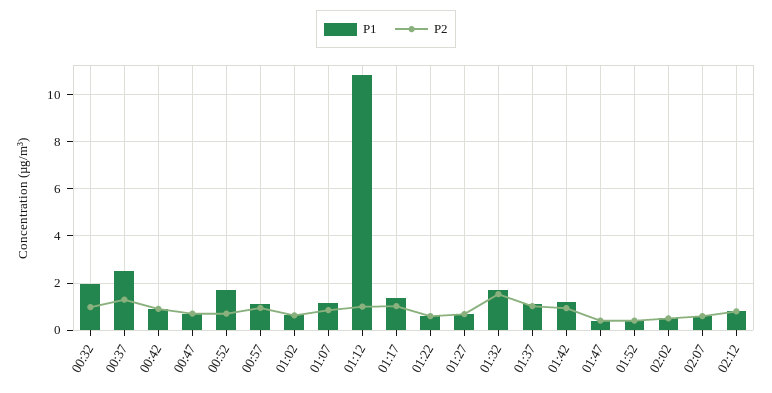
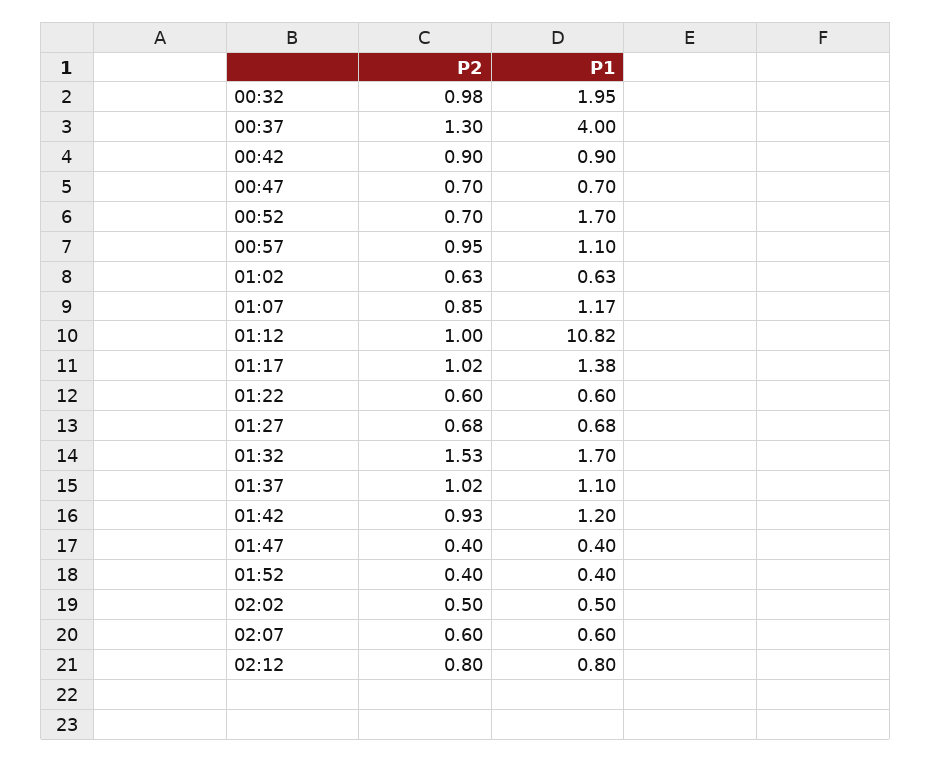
P1, 00:37: 2.5 -> 4

